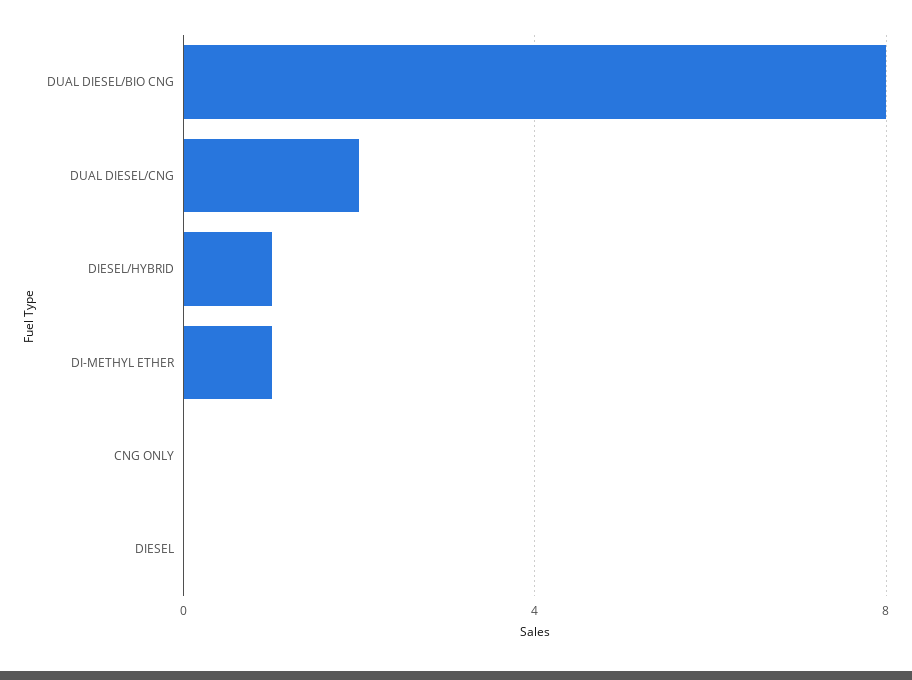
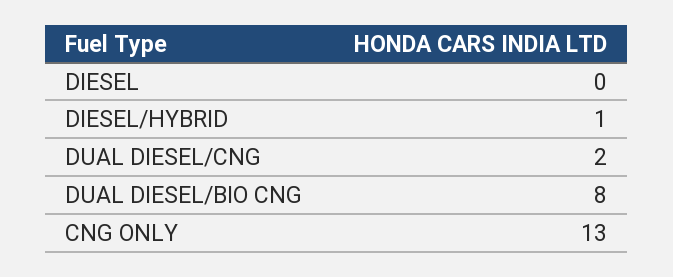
DI-METHYL ETHER: 1 -> none
CNG ONLY: 0 -> 13

